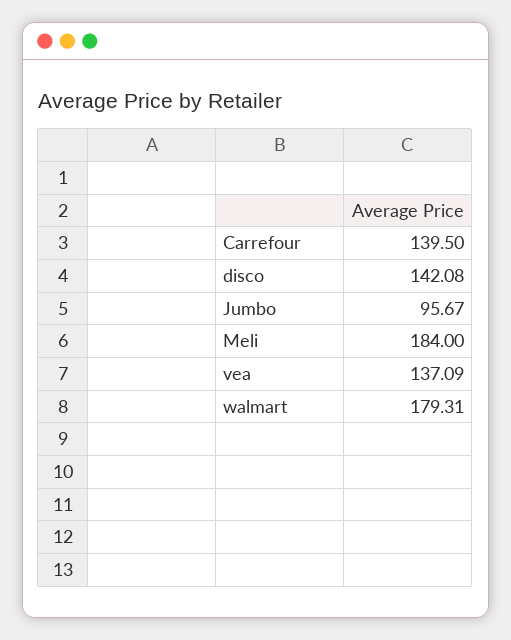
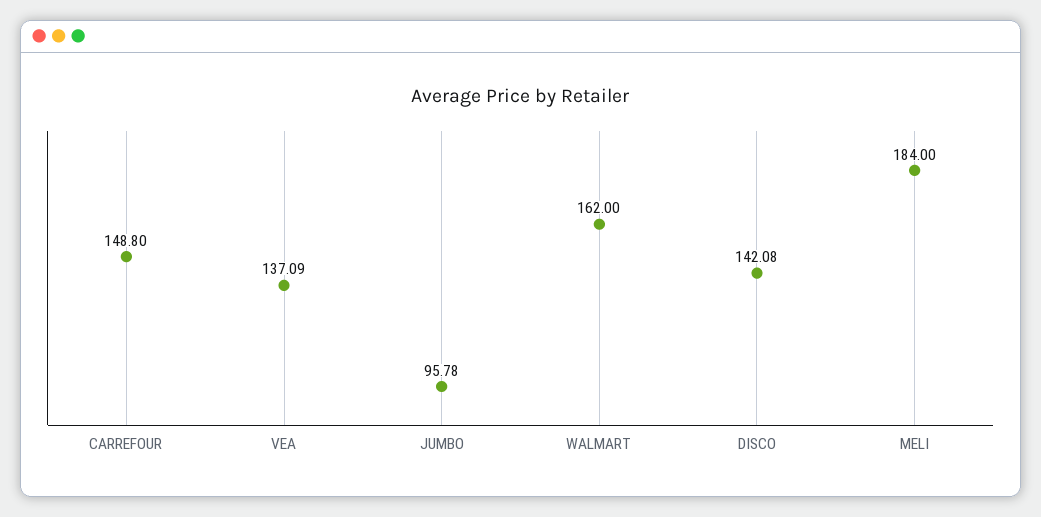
Carrefour: 139.5 -> 148.8
Jumbo: 95.67 -> 95.78
walmart: 179.31 -> 162

